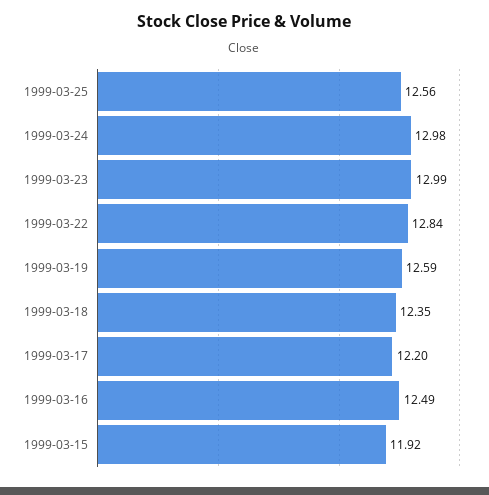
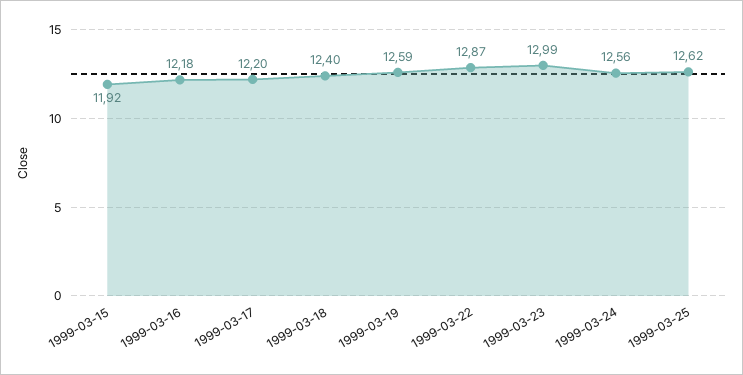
1999-03-25: 12.56 -> 12.62
1999-03-24: 12.98 -> 12.56
1999-03-22: 12.84 -> 12.87
1999-03-18: 12.35 -> 12.4
1999-03-16: 12.49 -> 12.18

